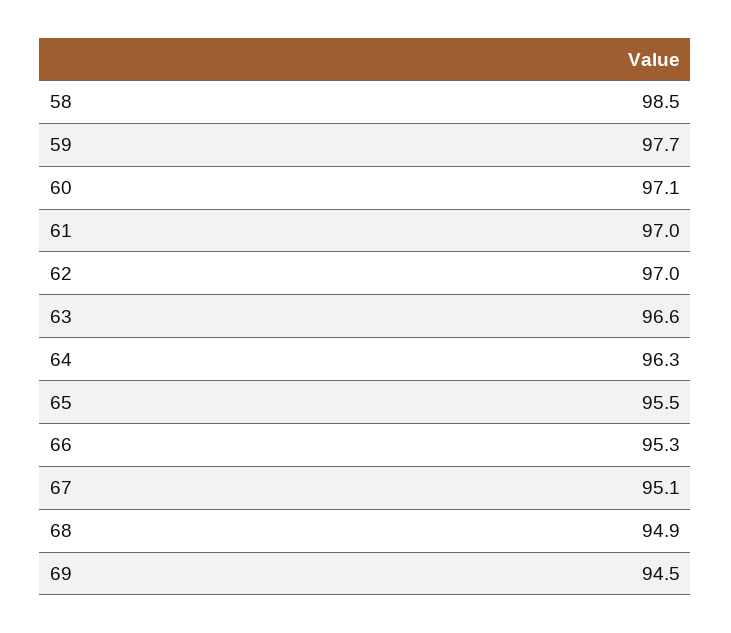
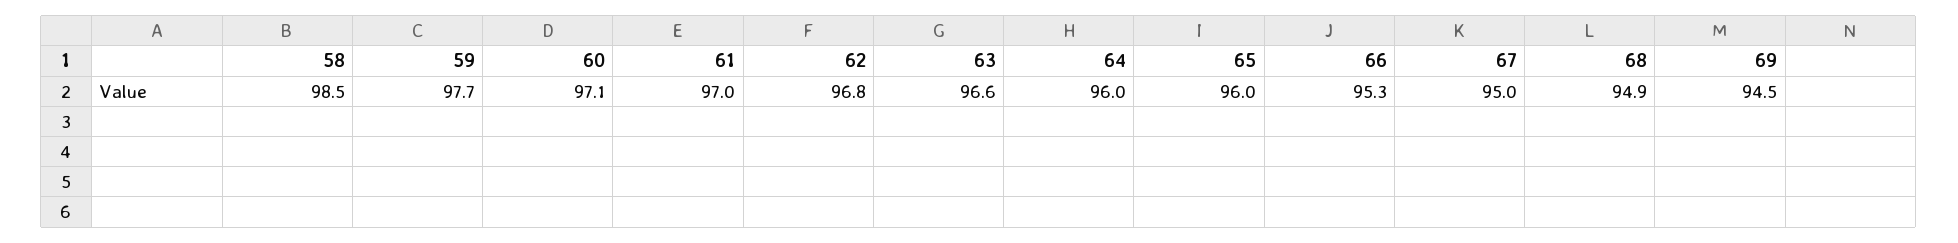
62: 97 -> 96.8
64: 96.3 -> 96
65: 95.5 -> 96
67: 95.1 -> 95

